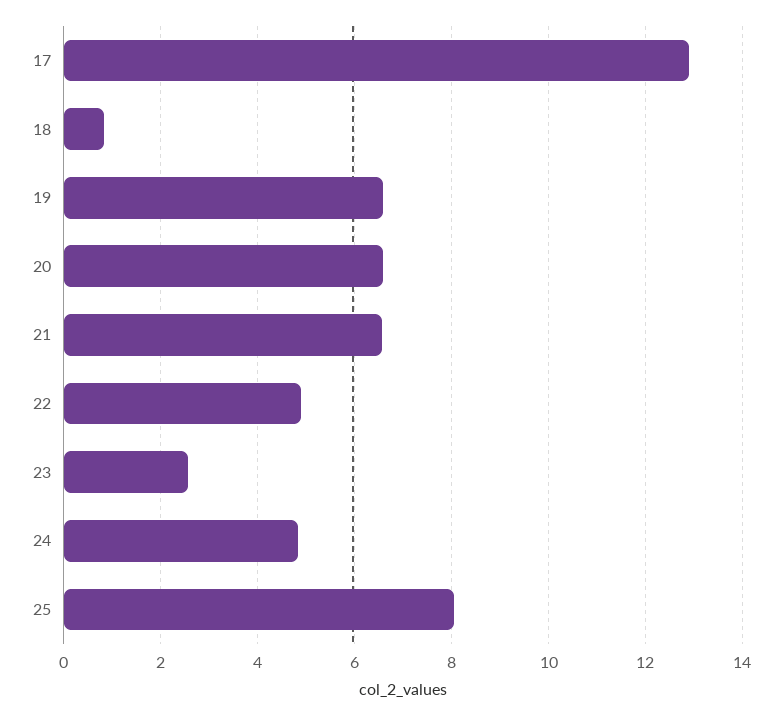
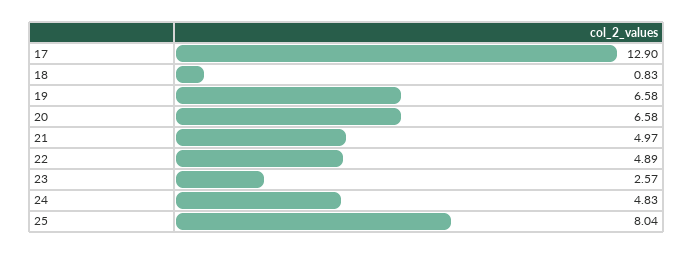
21: 6.6 -> 4.97

